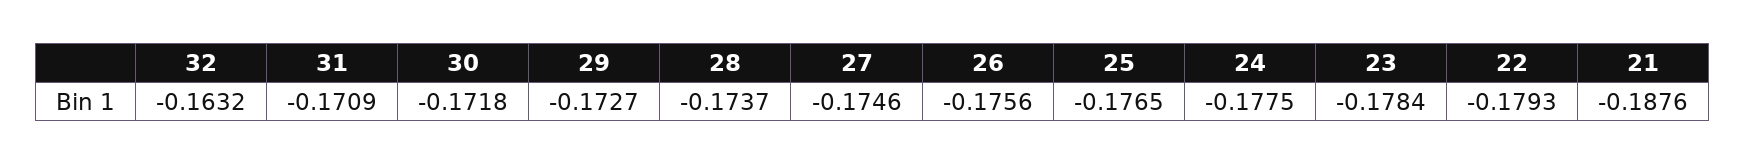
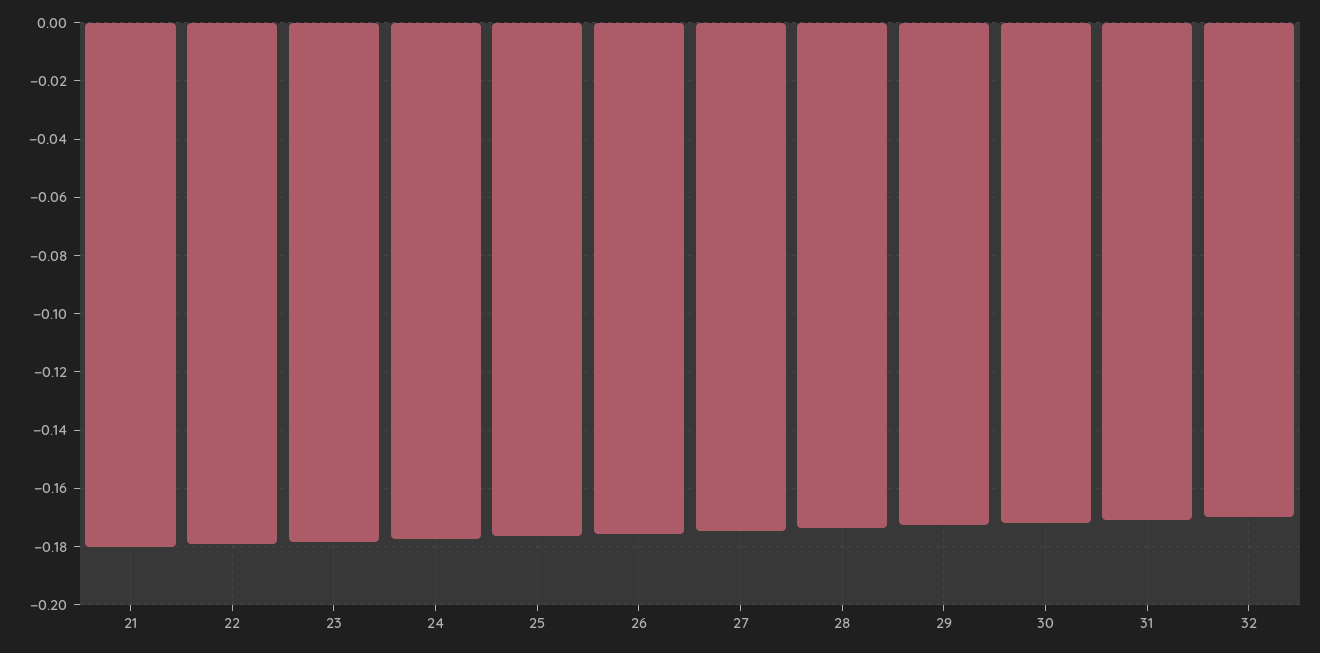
32: -0.1632 -> -0.17
21: -0.1876 -> -0.18

